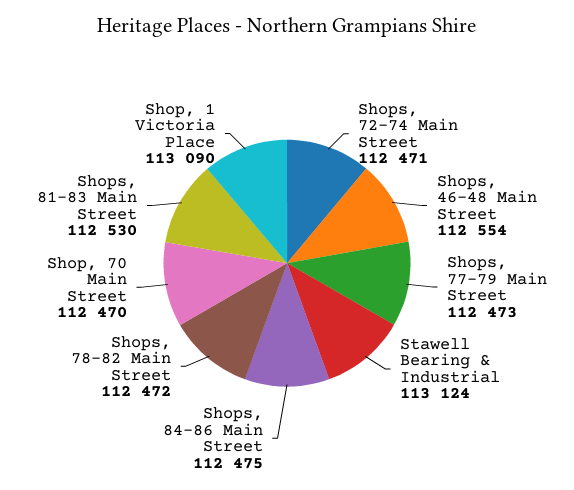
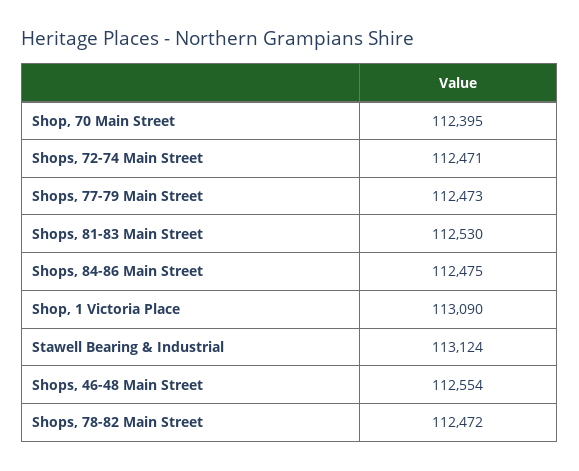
Shop, 70 Main Street: 112470 -> 112395

